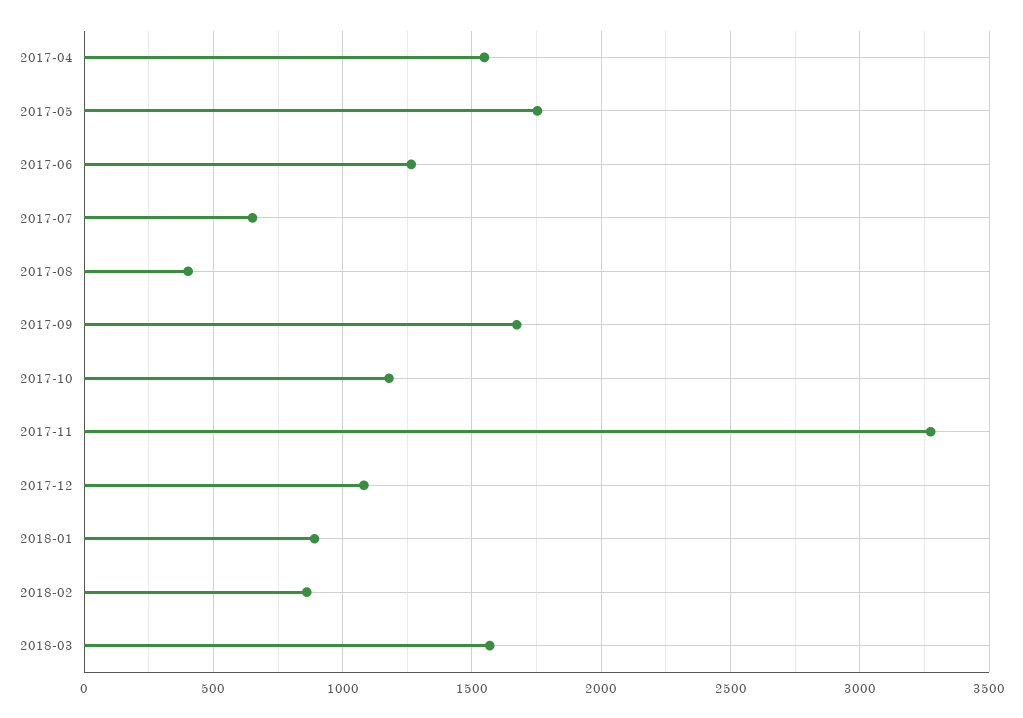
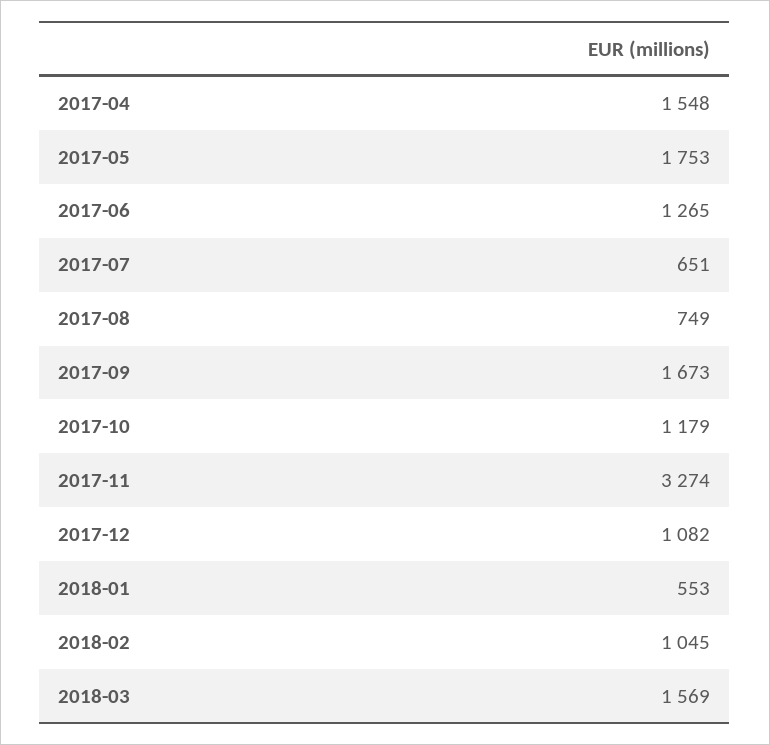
2017-08: 400 -> 749
2018-01: 900 -> 553
2018-02: 850 -> 1045

